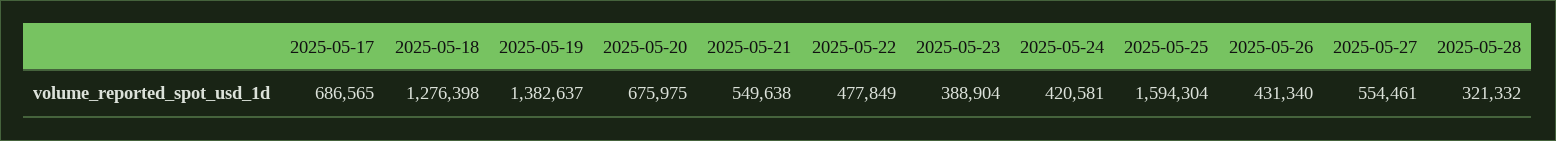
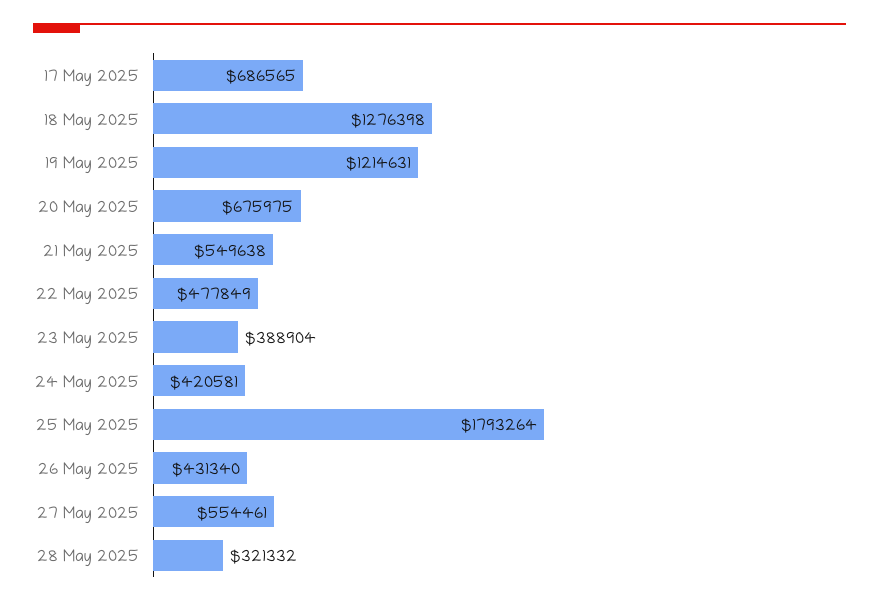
2025-05-19: 1382637 -> 1214631
2025-05-25: 1594304 -> 1793264

